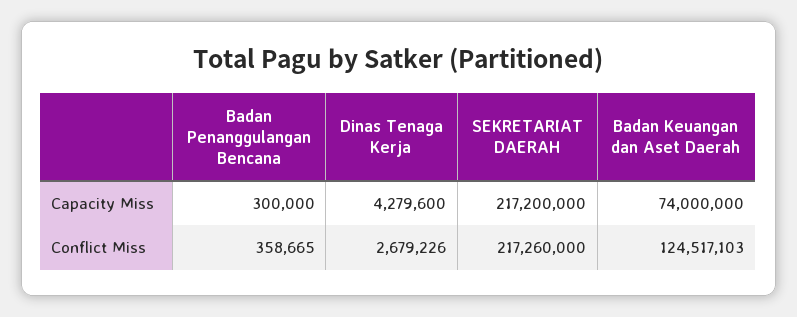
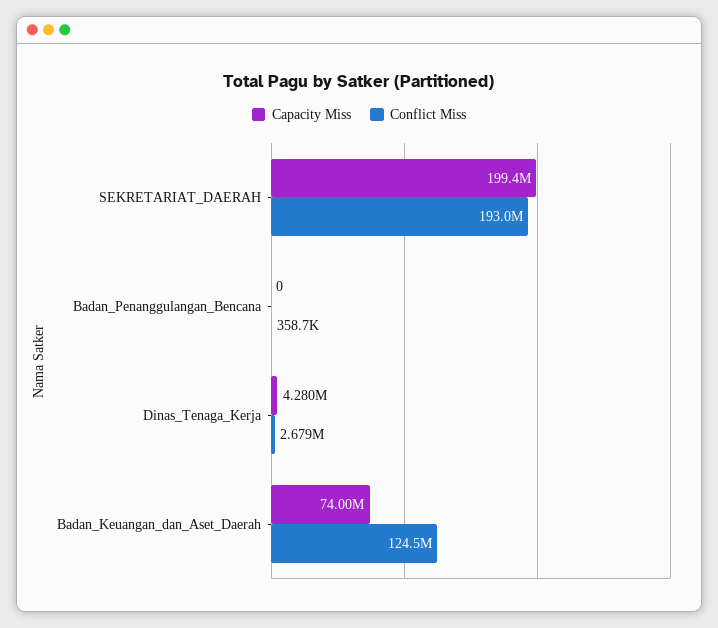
Capacity Miss, Badan Penanggulangan Bencana: 300000 -> 0
Capacity Miss, SEKRETARIAT DAERAH: 217200000 -> 199400000
Conflict Miss, SEKRETARIAT DAERAH: 217260000 -> 193000000

